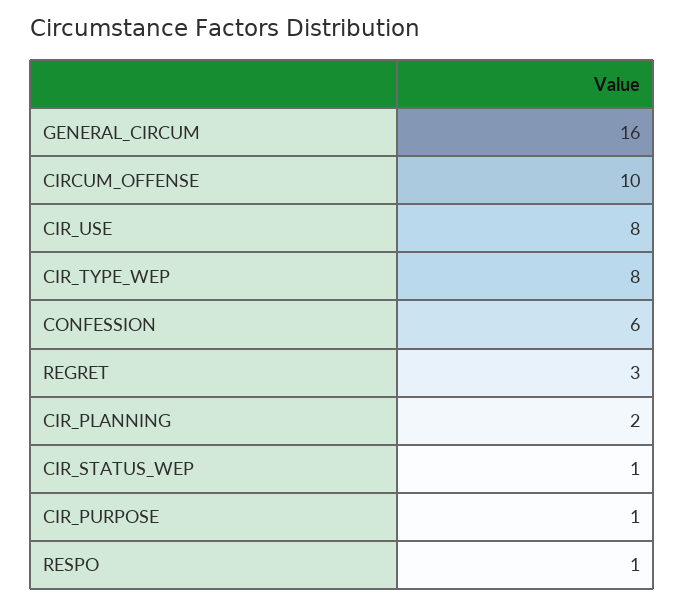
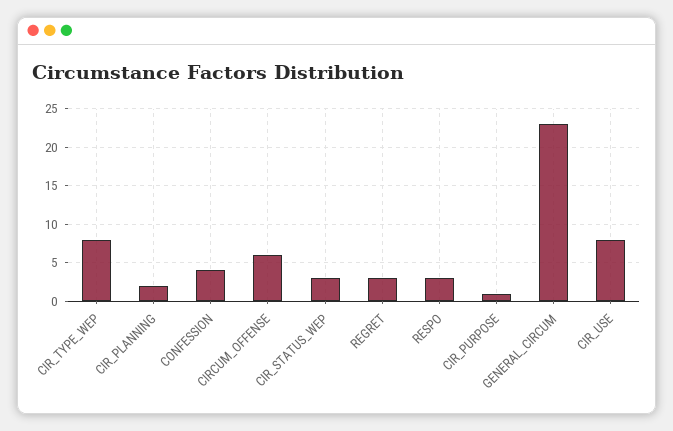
GENERAL_CIRCUM: 16 -> 23
CIRCUM_OFFENSE: 10 -> 6
CONFESSION: 6 -> 4
CIR_STATUS_WEP: 1 -> 3
RESPO: 1 -> 3

